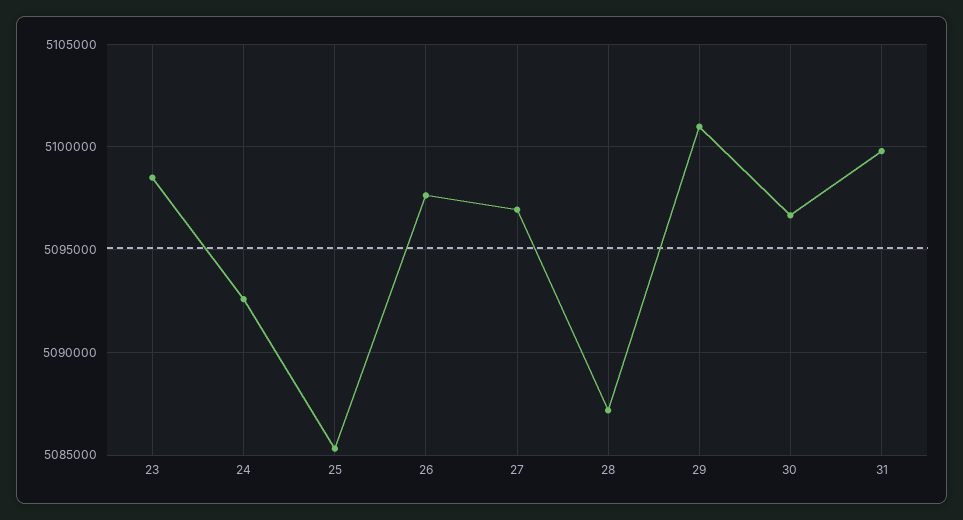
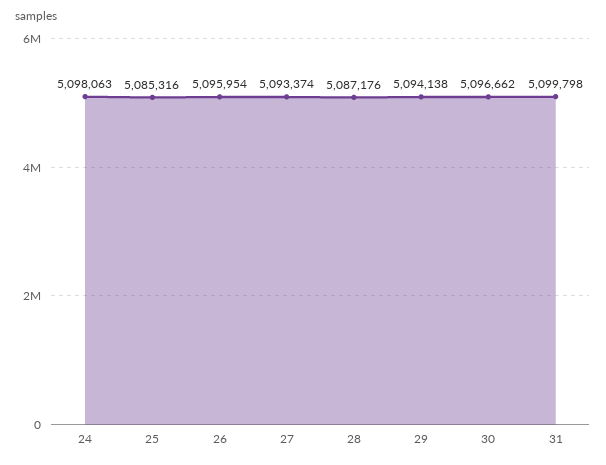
23: 5098500 -> none
24: 5092500 -> 5098063
26: 5097500 -> 5095954
27: 5097000 -> 5093374
29: 5101000 -> 5094138

